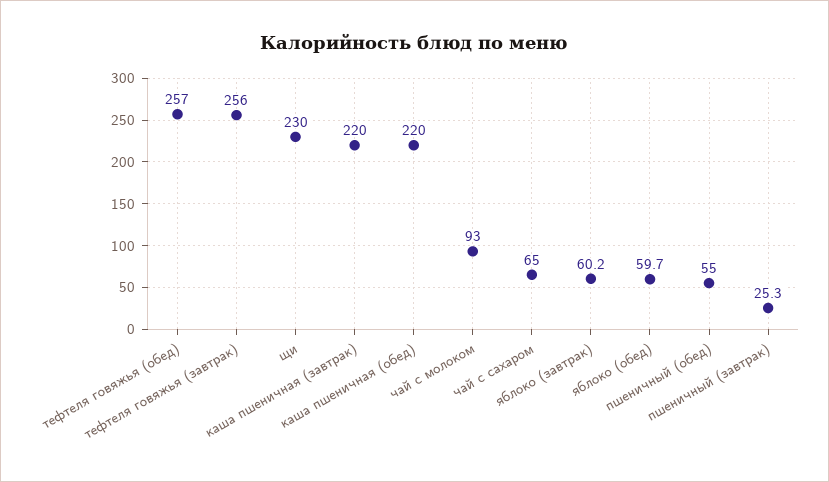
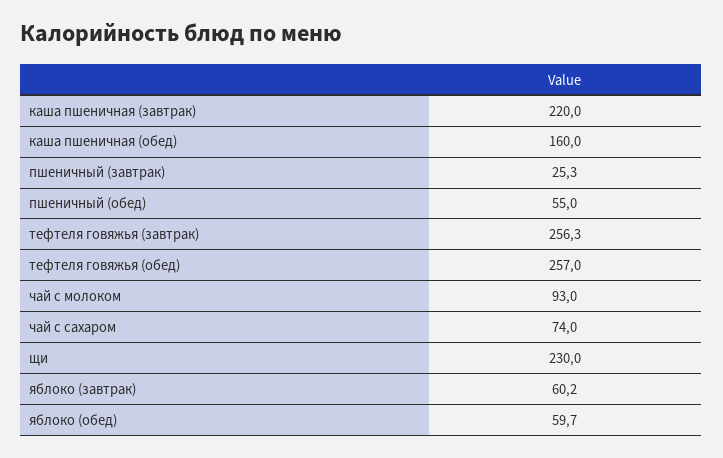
тефтеля говяжья (завтрак): 256 -> 256.3
каша пшеничная (обед): 220 -> 160
чай с сахаром: 65 -> 74

